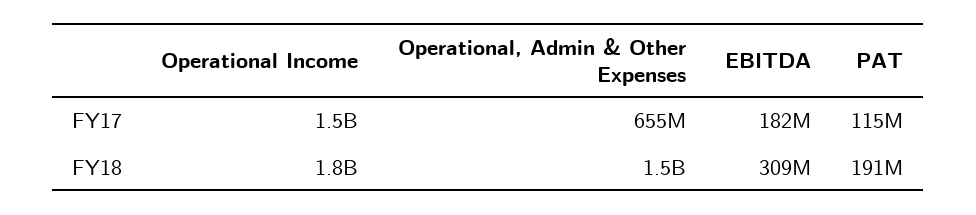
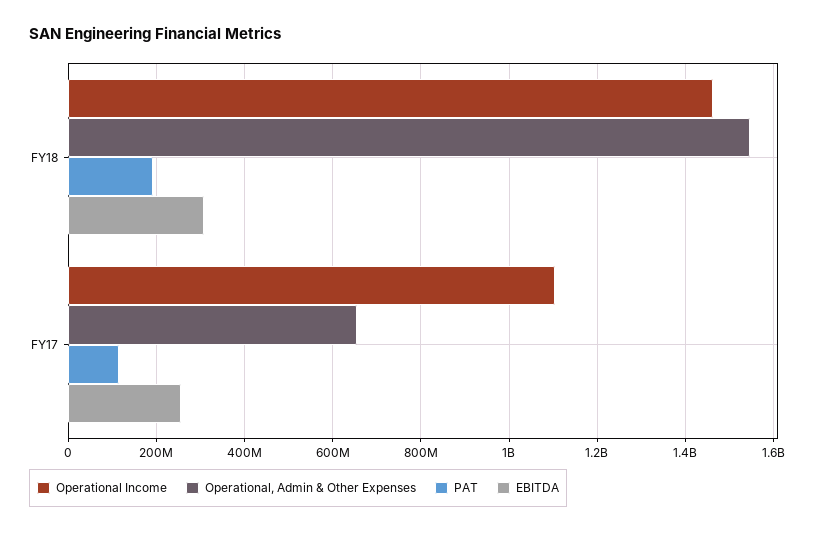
Operational Income, FY17: 1500000000 -> 1100000000
EBITDA, FY17: 182000000 -> 260000000
Operational Income, FY18: 1800000000 -> 1460000000

